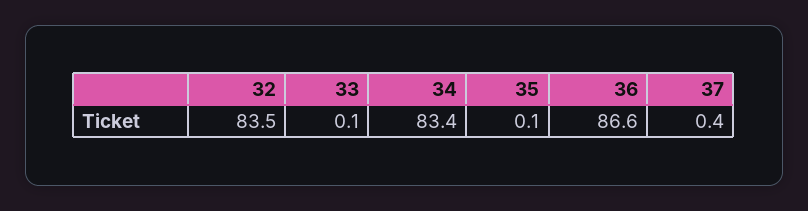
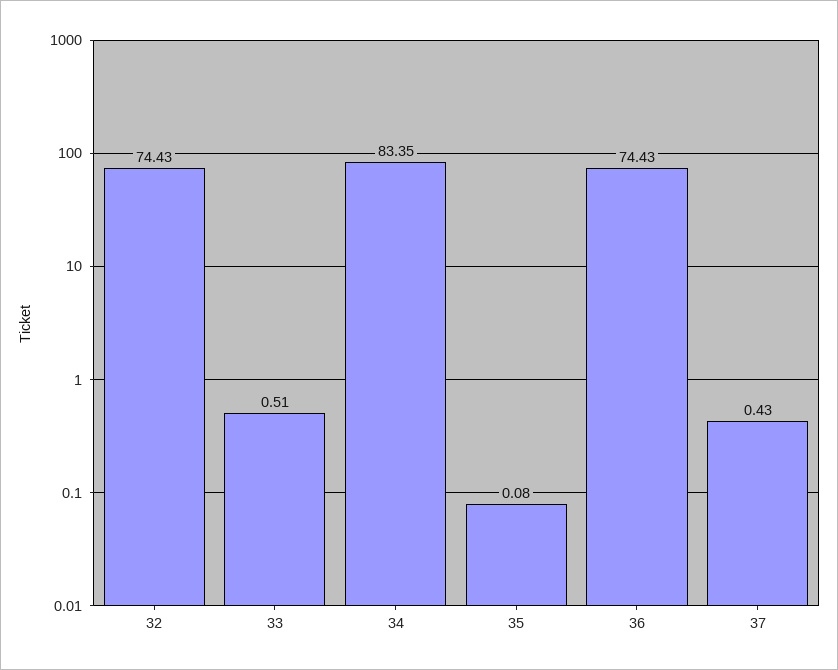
32: 83.5 -> 74.43
33: 0.1 -> 0.51
36: 86.6 -> 74.43

